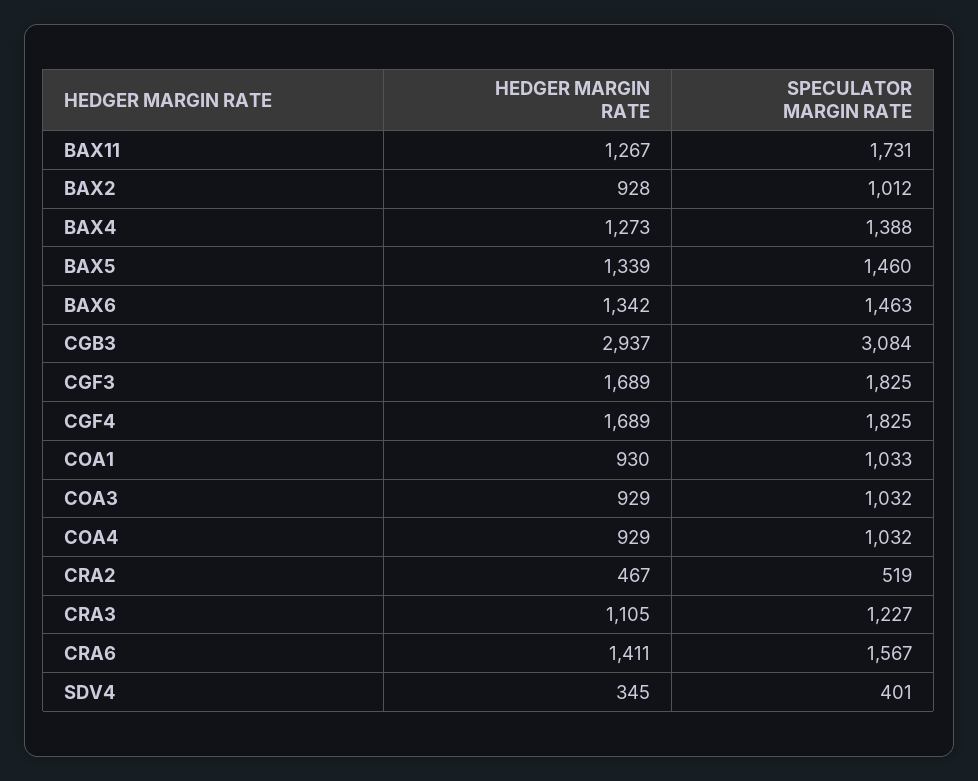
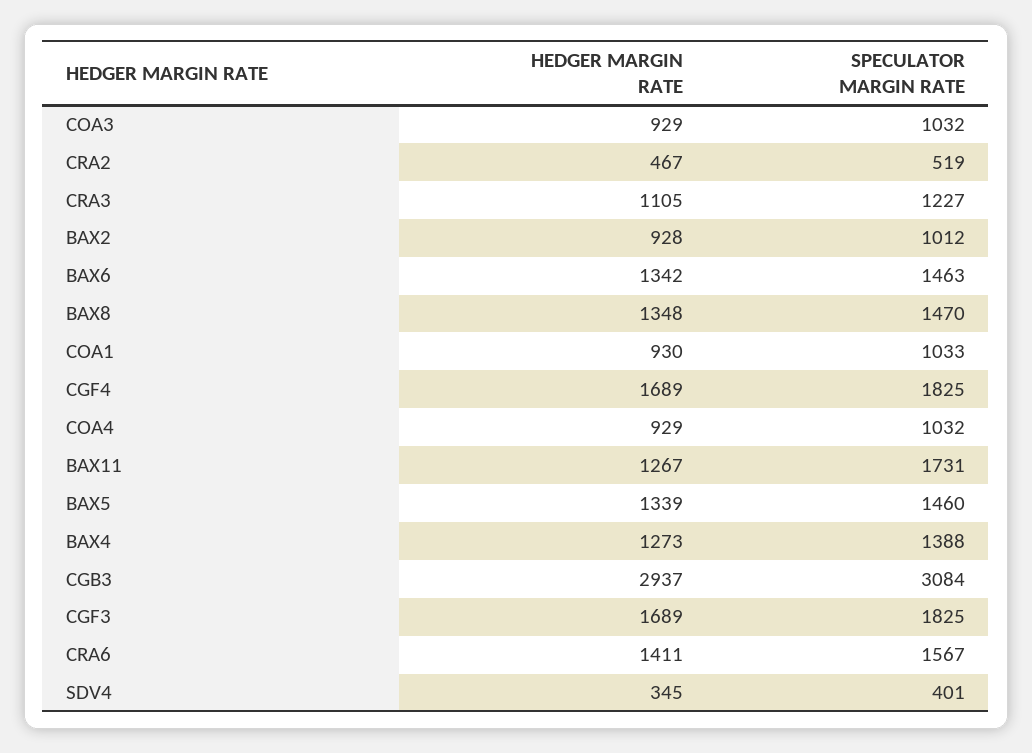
HEDGER MARGIN RATE, BAX8: none -> 1348
SPECULATOR MARGIN RATE, BAX8: none -> 1470

